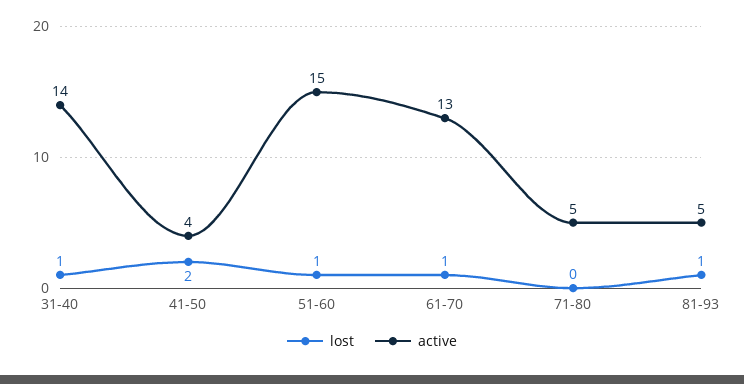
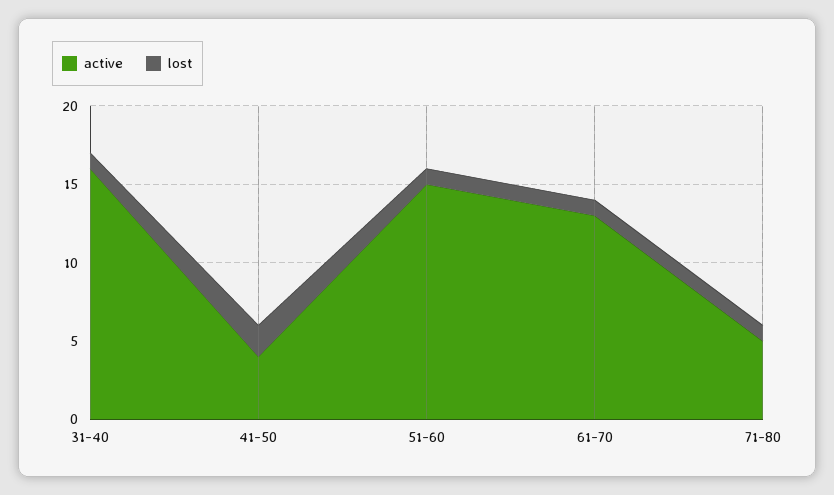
active, 31-40: 14 -> 16
lost, 71-80: 0 -> 1
lost, 81-93: 1 -> none
active, 81-93: 5 -> none

